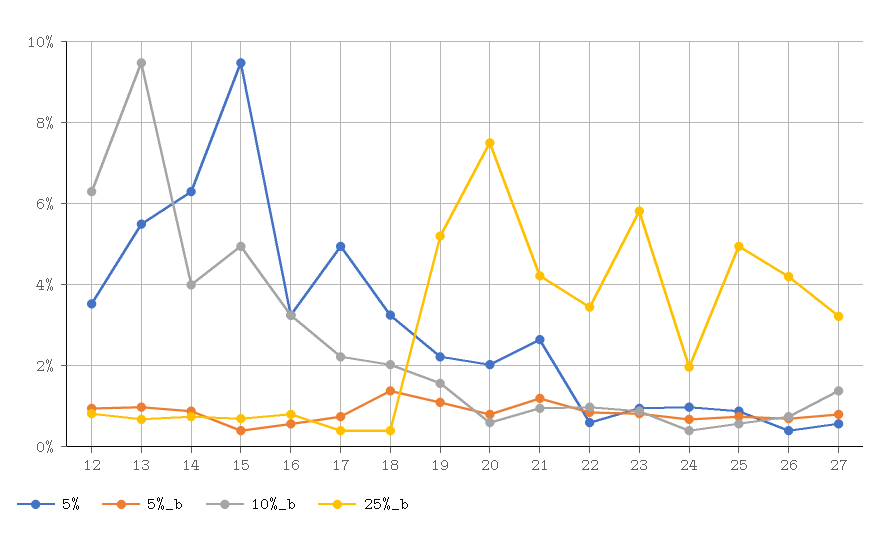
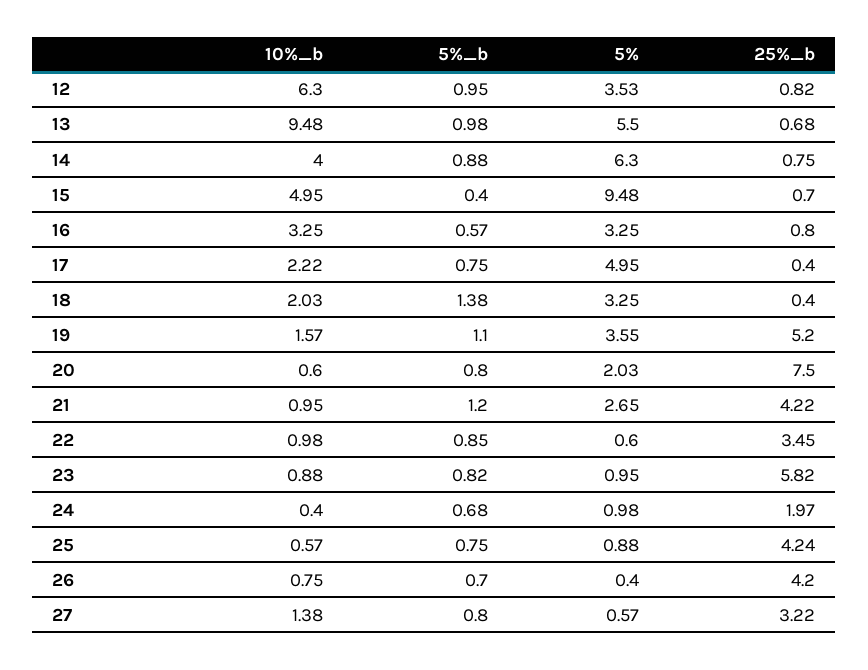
5%, 19: 2.2 -> 3.55
25%_b, 25: 5 -> 4.24

